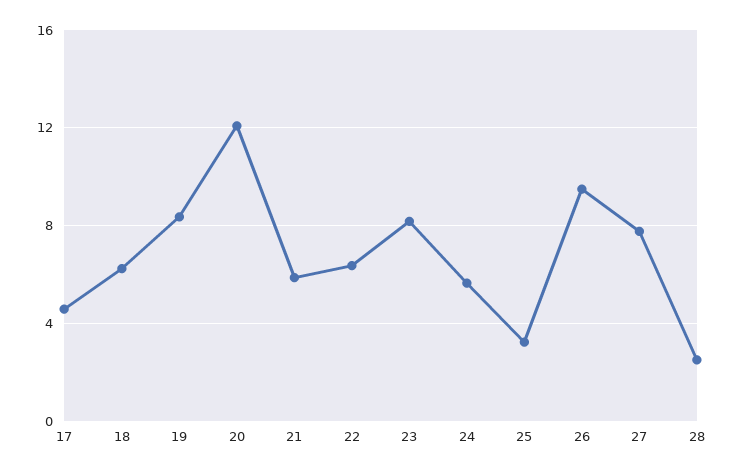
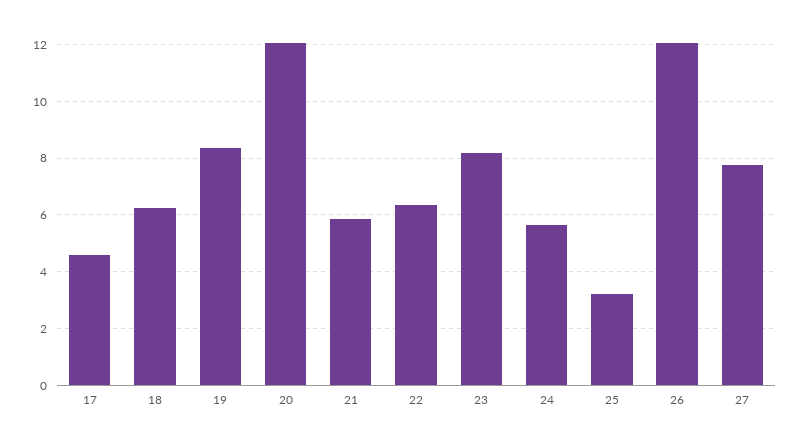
26: 9.5 -> 12
28: 2.5 -> none

